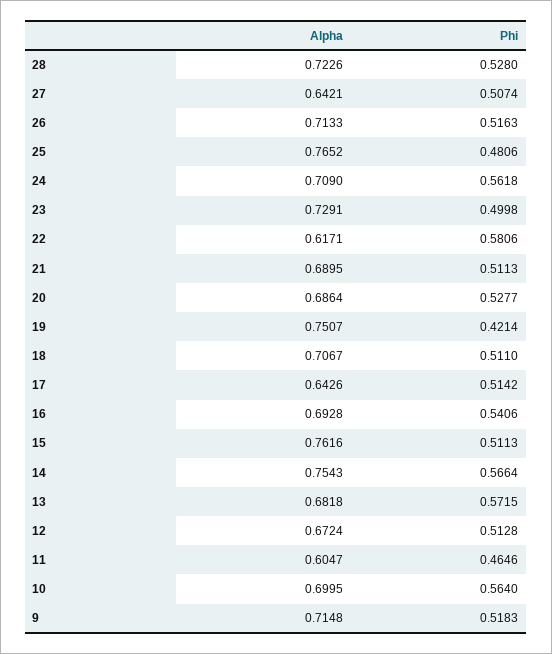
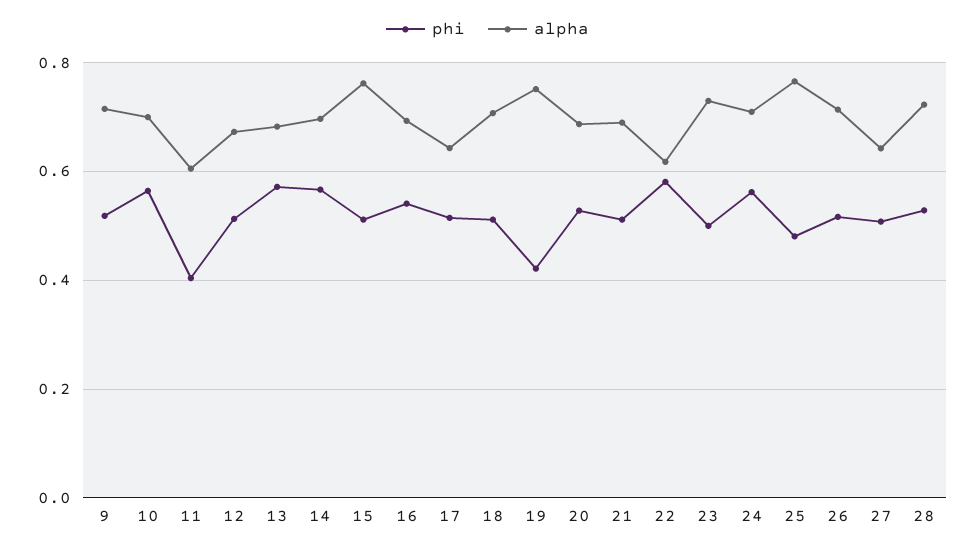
Alpha, 14: 0.7543 -> 0.7
Phi, 11: 0.4646 -> 0.4

